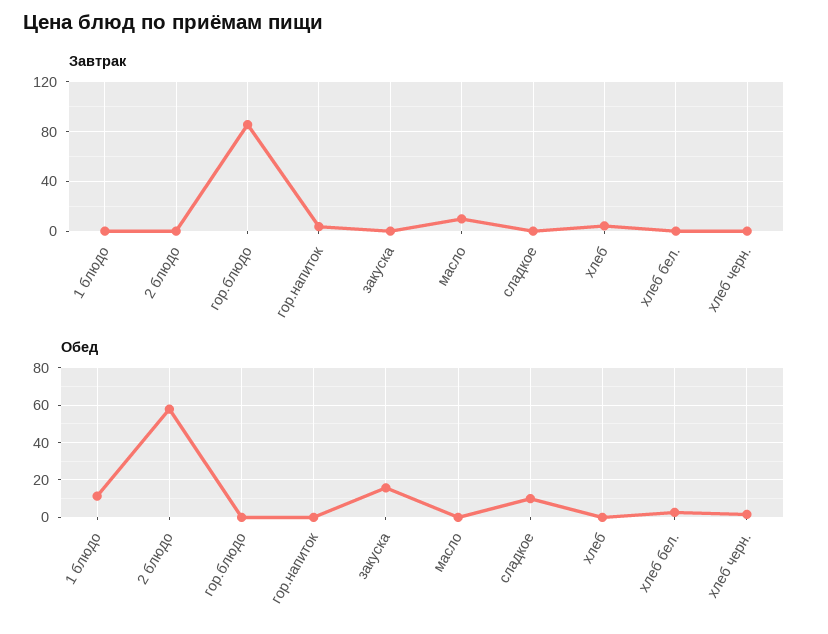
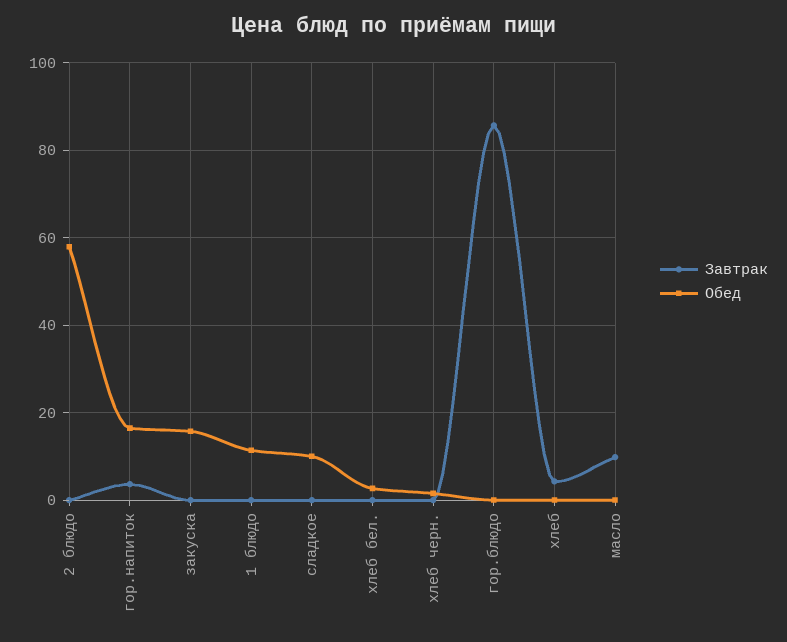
Обед, гор.напиток: 0 -> 16

